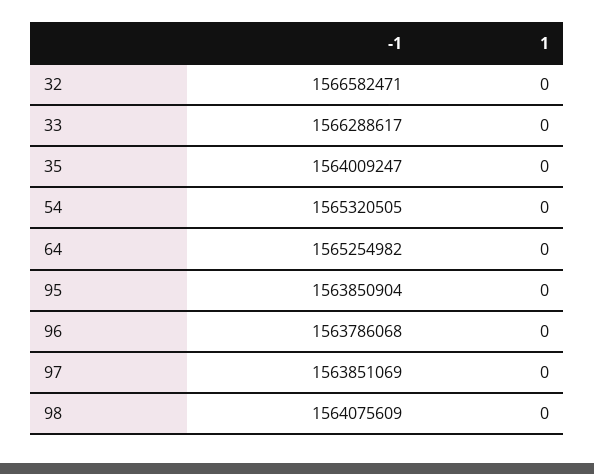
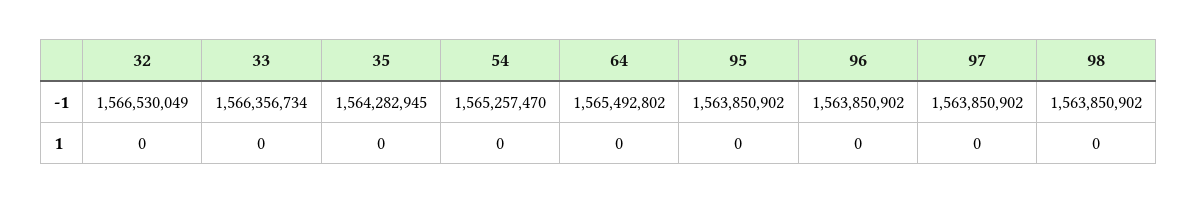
-1, 32: 1566582471 -> 1566530049
-1, 33: 1566288617 -> 1566356734
-1, 35: 1564009247 -> 1564282945
-1, 54: 1565320505 -> 1565257470
-1, 64: 1565254982 -> 1565492802
-1, 95: 1563850904 -> 1563850902
-1, 96: 1563786068 -> 1563850902
-1, 97: 1563851069 -> 1563850902
-1, 98: 1564075609 -> 1563850902

